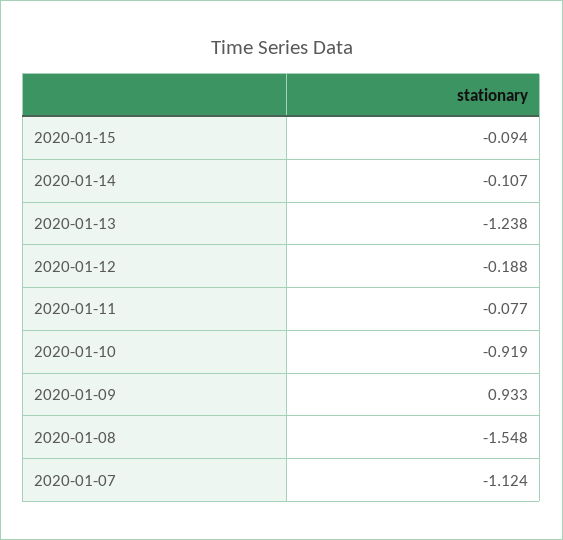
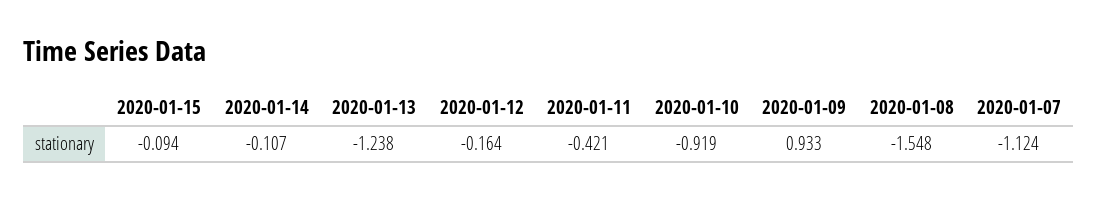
2020-01-12: -0.188 -> -0.164
2020-01-11: -0.077 -> -0.421

